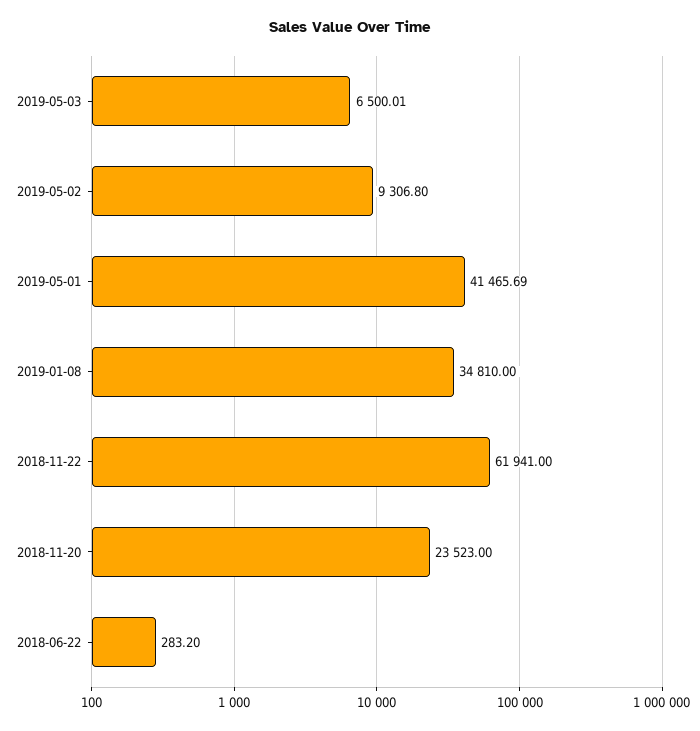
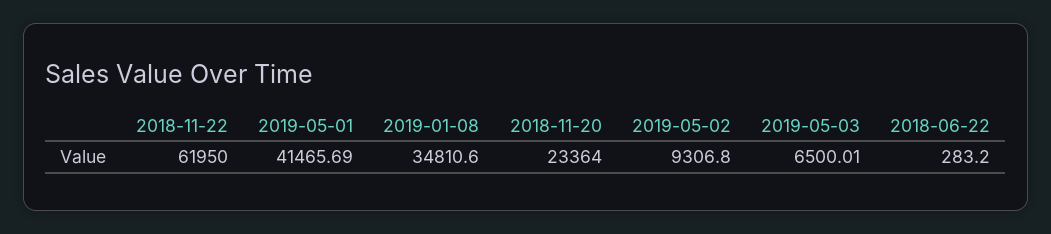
2019-01-08: 34810 -> 34810.6
2018-11-22: 61941 -> 61950
2018-11-20: 23523 -> 23364

